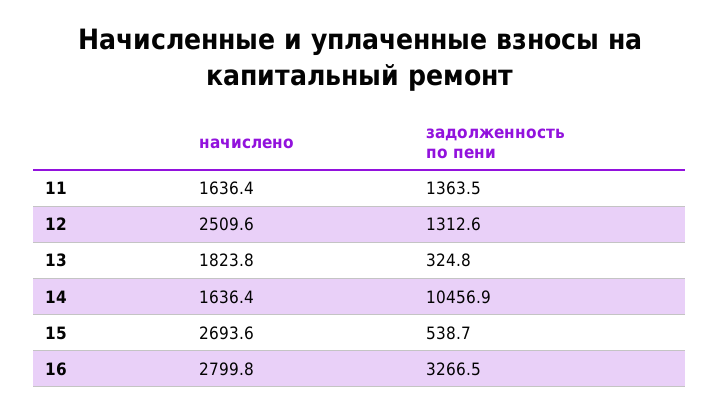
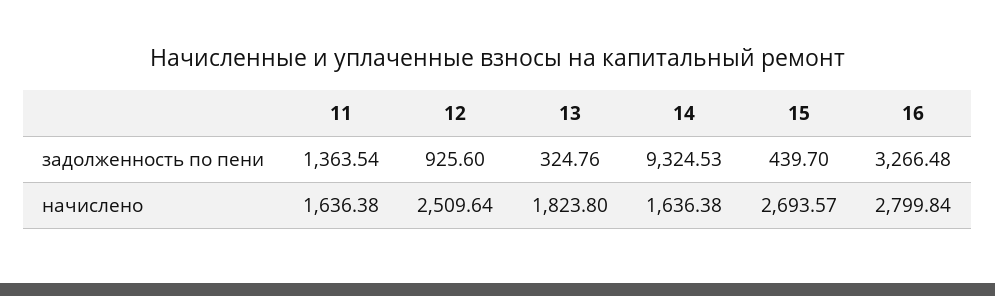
задолженность по пени, 12: 1312.6 -> 925.6
задолженность по пени, 14: 10456.9 -> 9324.53
задолженность по пени, 15: 538.7 -> 439.7

